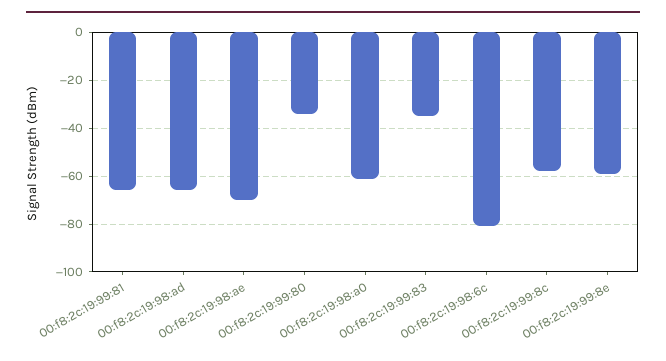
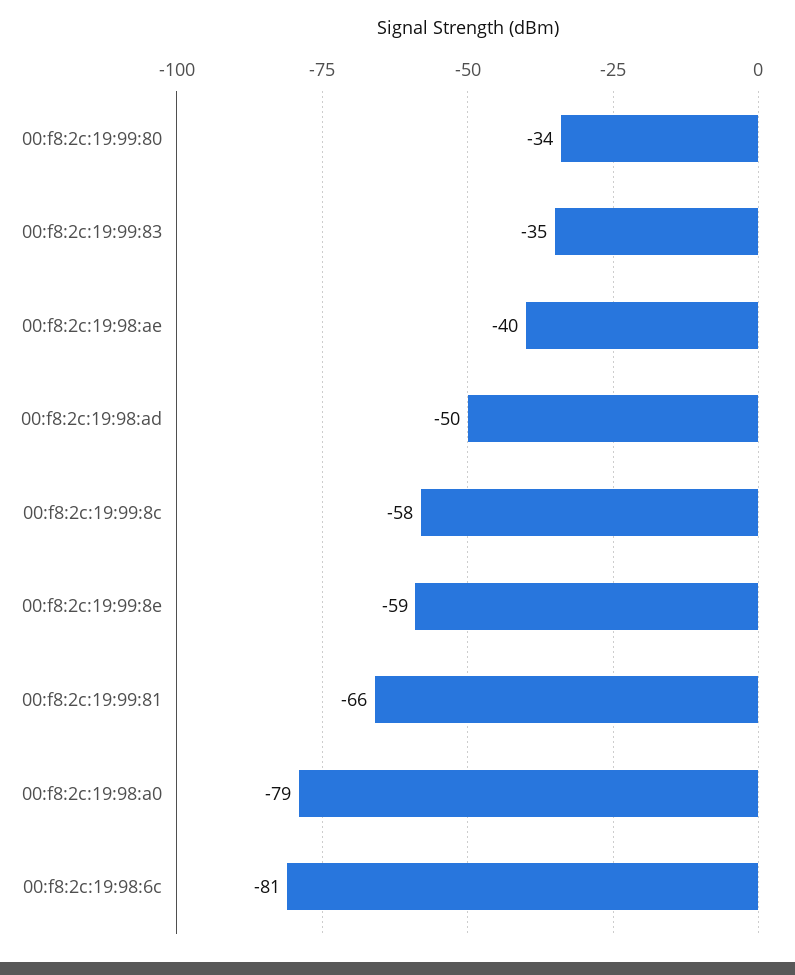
00:f8:2c:19:98:ad: -65 -> -50
00:f8:2c:19:98:ae: -70 -> -40
00:f8:2c:19:98:a0: -60 -> -79

